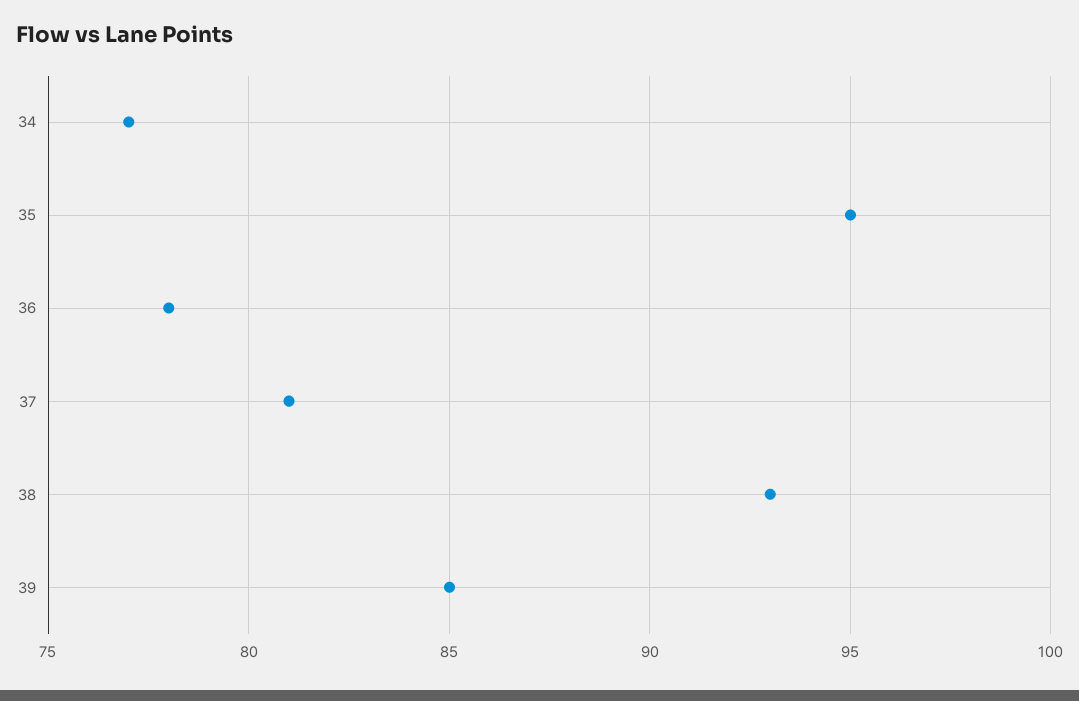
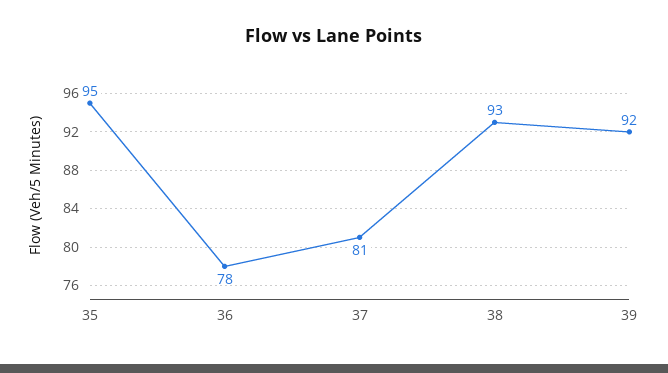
34: 77 -> none
39: 85 -> 92

